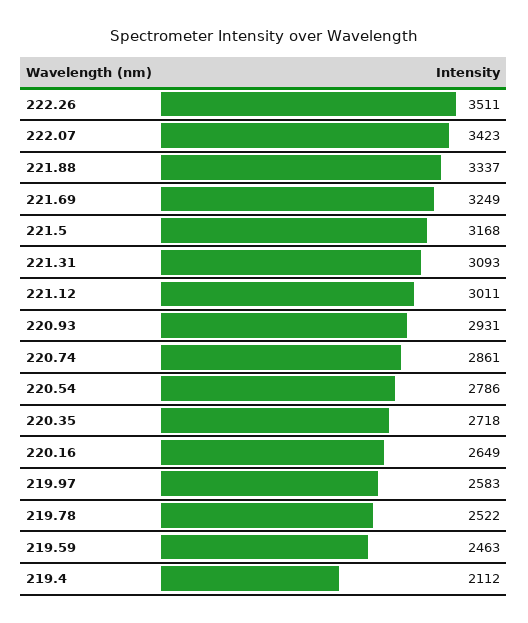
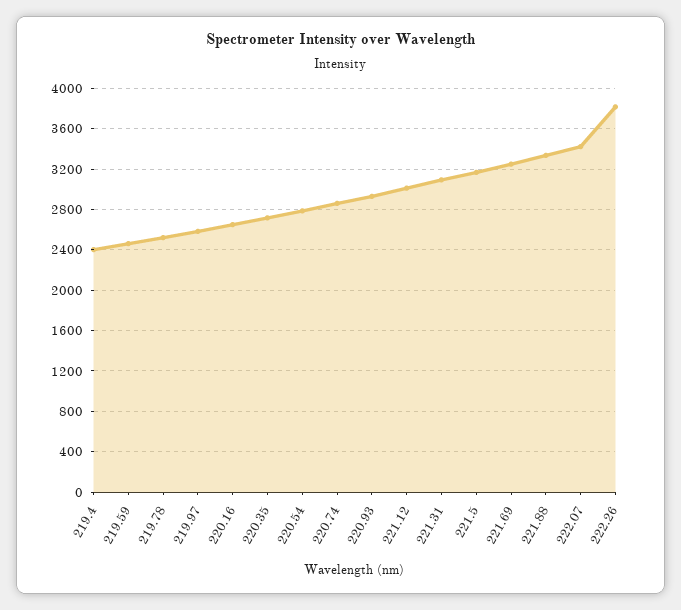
222.26: 3511 -> 3800
219.4: 2112 -> 2400

